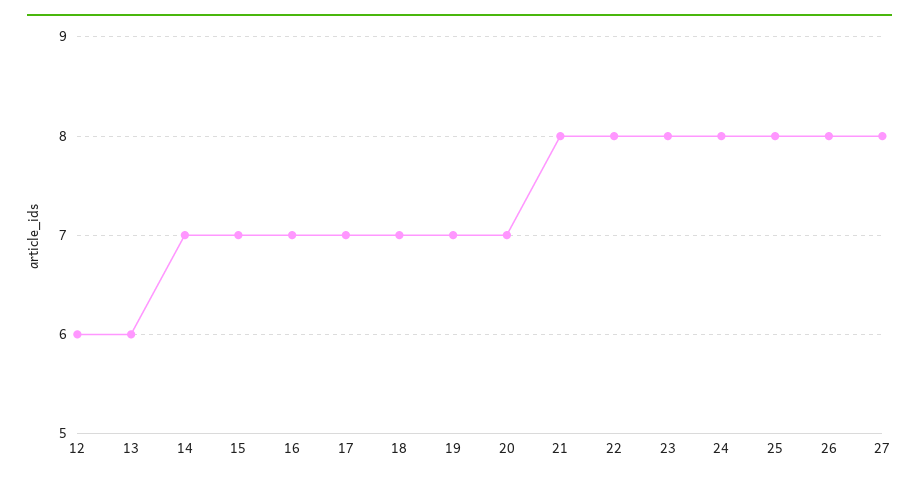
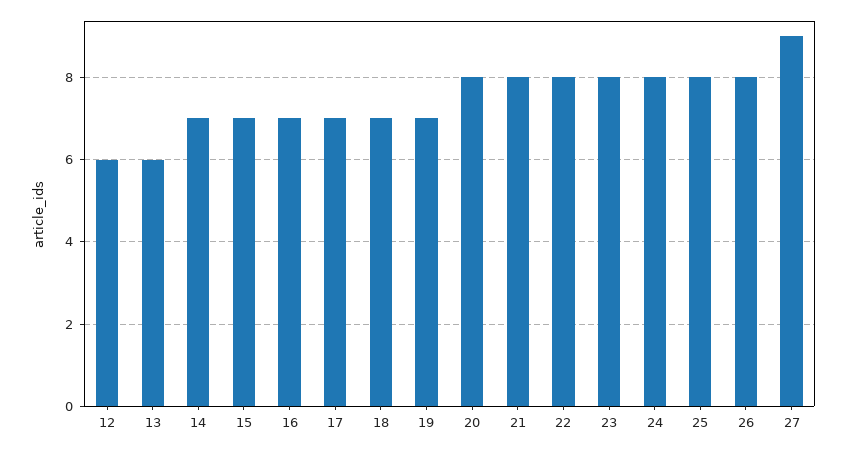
20: 7 -> 8
27: 8 -> 9

